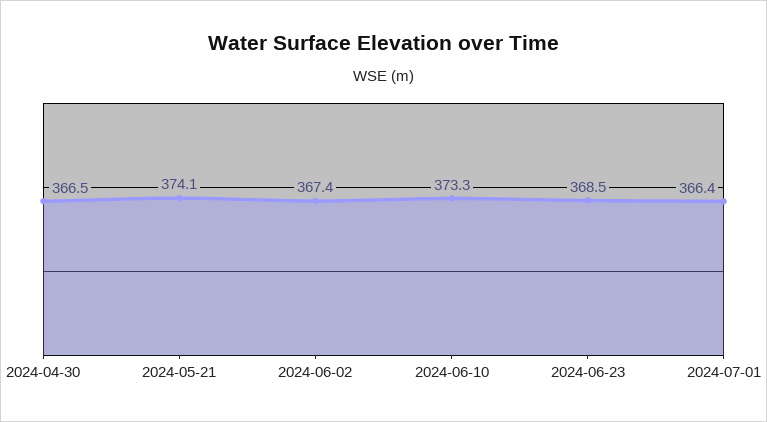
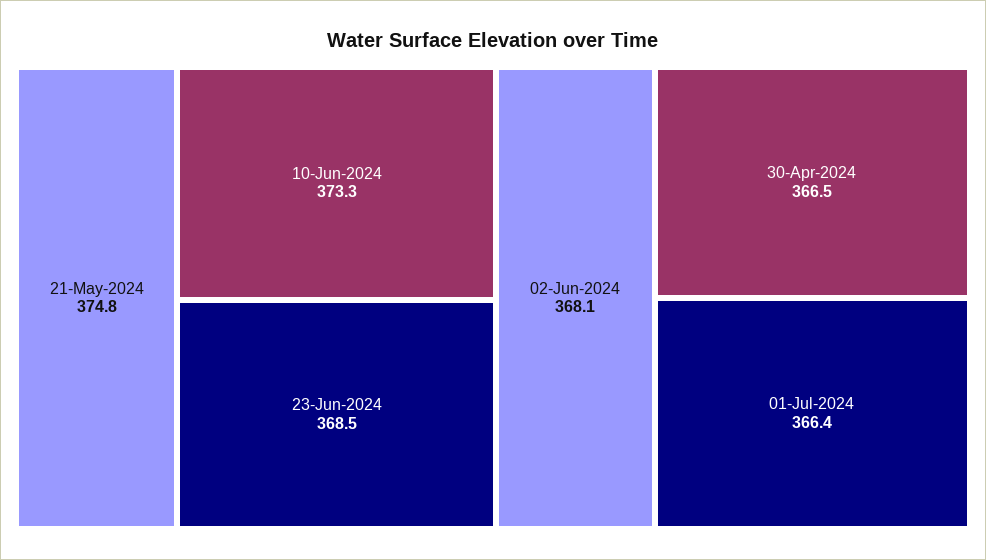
2024-05-21: 374.1 -> 374.8
2024-06-02: 367.4 -> 368.1

